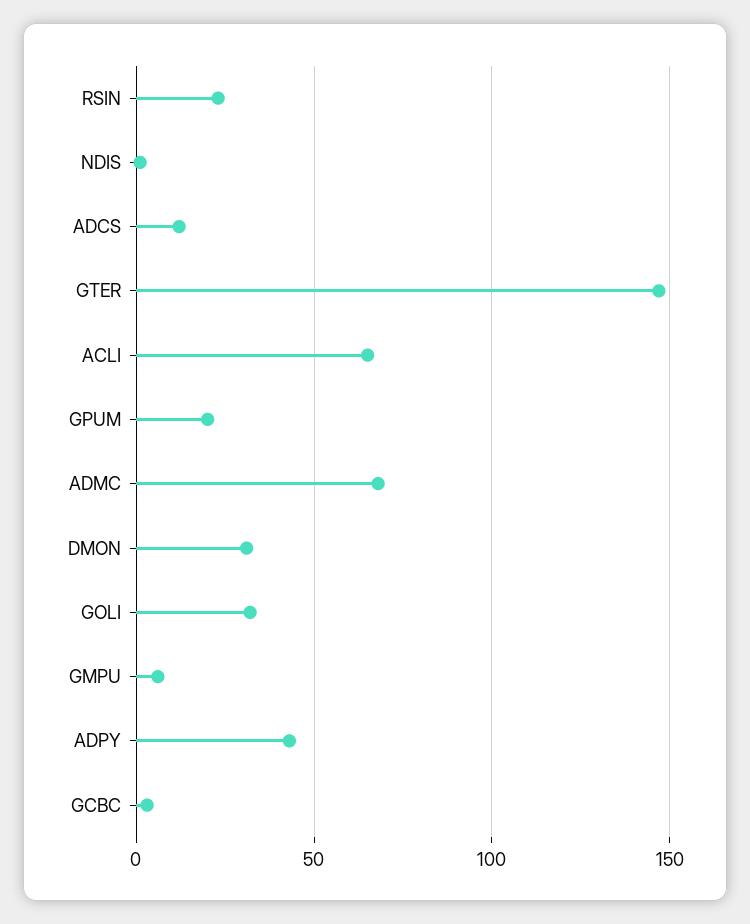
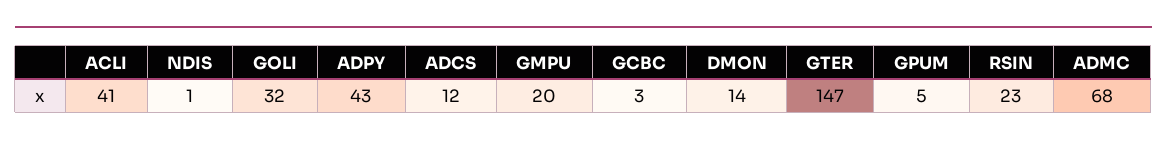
ACLI: 65 -> 41
GPUM: 20 -> 5
DMON: 30 -> 14
GMPU: 5 -> 20

